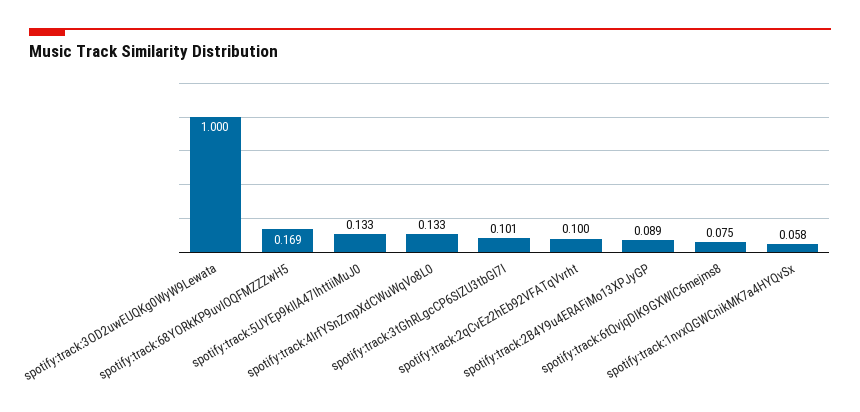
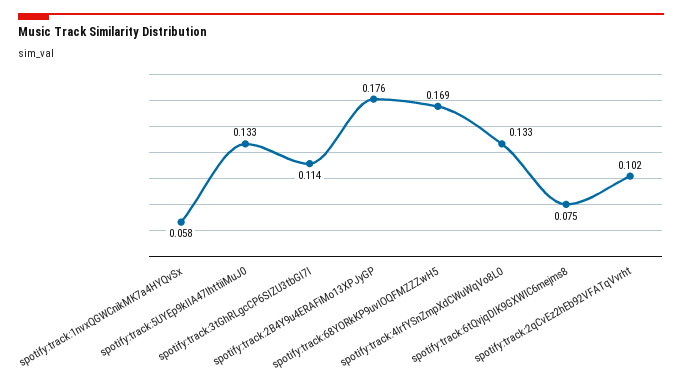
spotify:track:3OD2uwEUQKg0WyW9Lewata: 1 -> none
spotify:track:3tGhRLgcCP6SIZU3tbGl7l: 0.101 -> 0.114
spotify:track:2qCvEz2hEb92VFATqVvrht: 0.1 -> 0.102
spotify:track:2B4Y9u4ERAFiMo13XPJyGP: 0.089 -> 0.176

